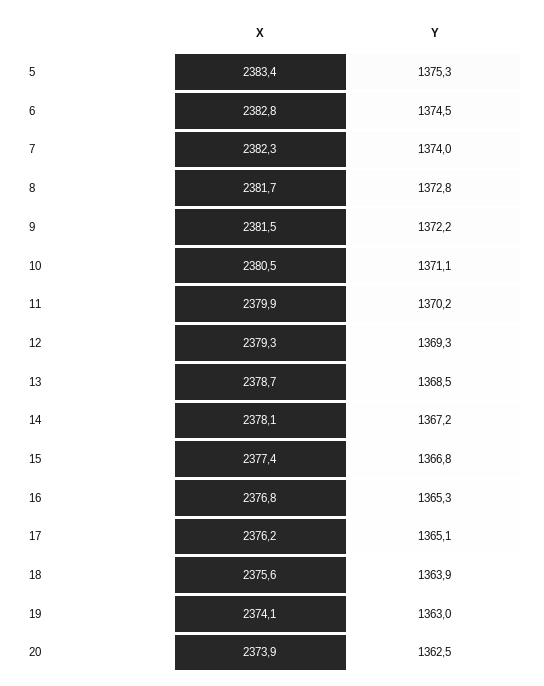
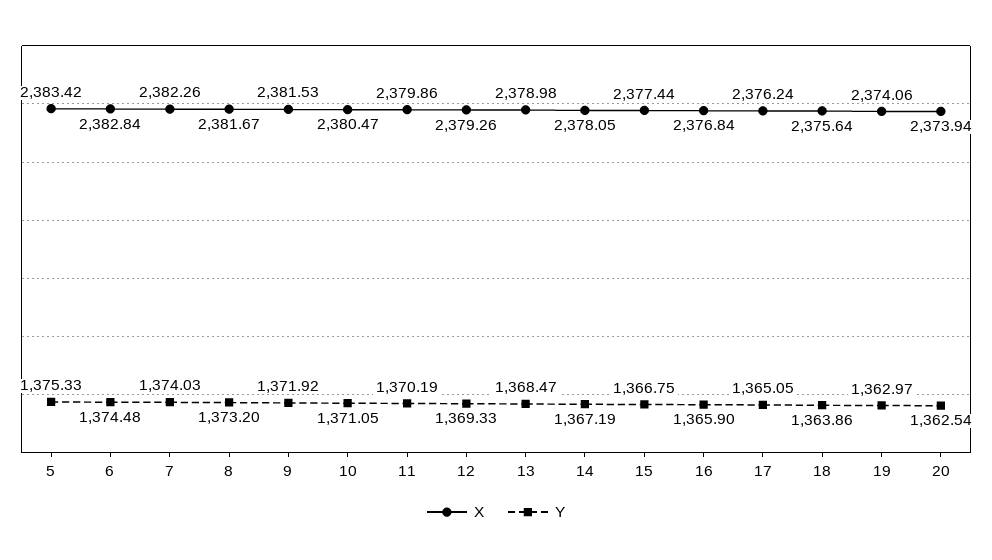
Y, 8: 1372.8 -> 1373.2
Y, 9: 1372.2 -> 1371.92
X, 13: 2378.7 -> 2378.98
Y, 16: 1365.3 -> 1365.9

